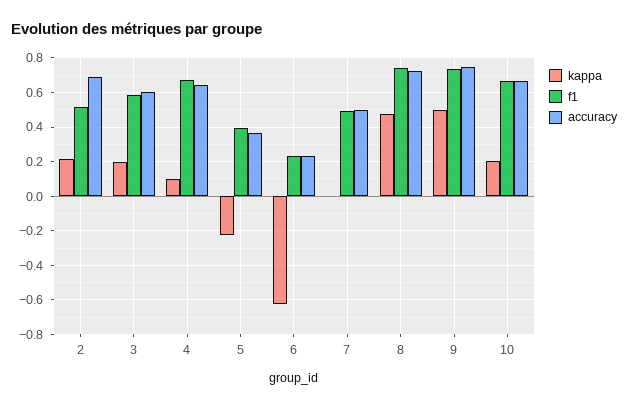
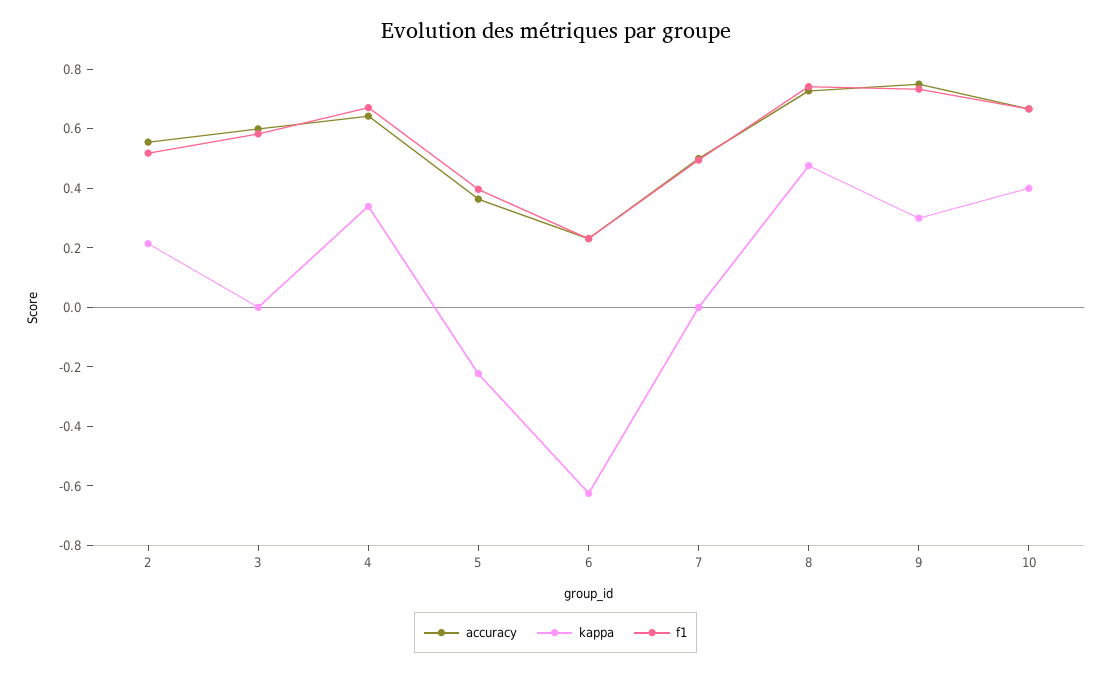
accuracy, 2: 0.7 -> 0.55
kappa, 3: 0.2 -> 0
kappa, 4: 0.1 -> 0.35
kappa, 9: 0.5 -> 0.3
kappa, 10: 0.2 -> 0.4

